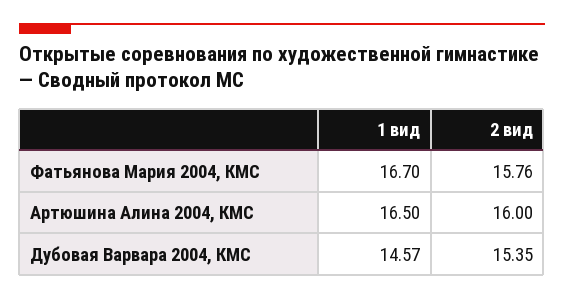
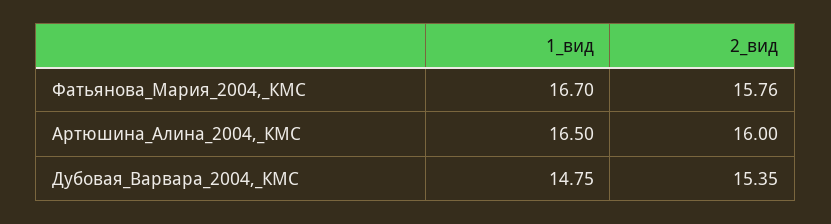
1 вид, Дубовая Варвара 2004, КМС: 14.57 -> 14.75

